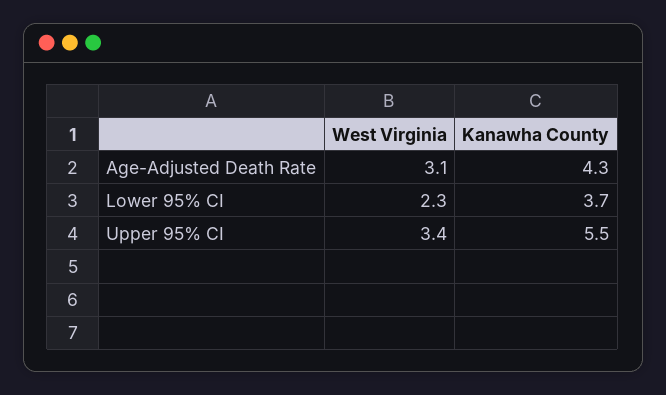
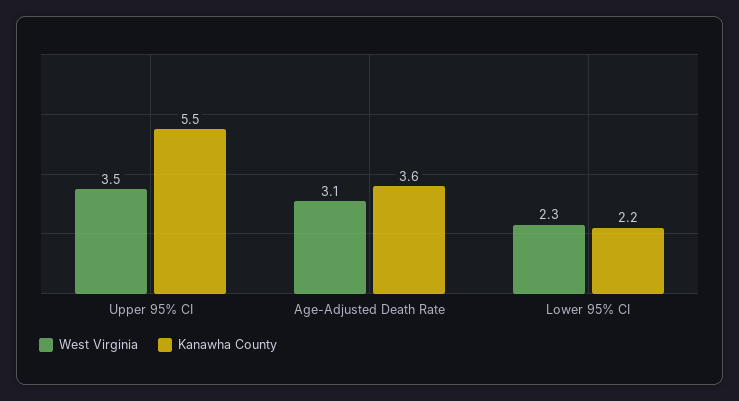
Kanawha County, Age-Adjusted Death Rate: 4.3 -> 3.6
Kanawha County, Lower 95% CI: 3.7 -> 2.2
West Virginia, Upper 95% CI: 3.4 -> 3.5

